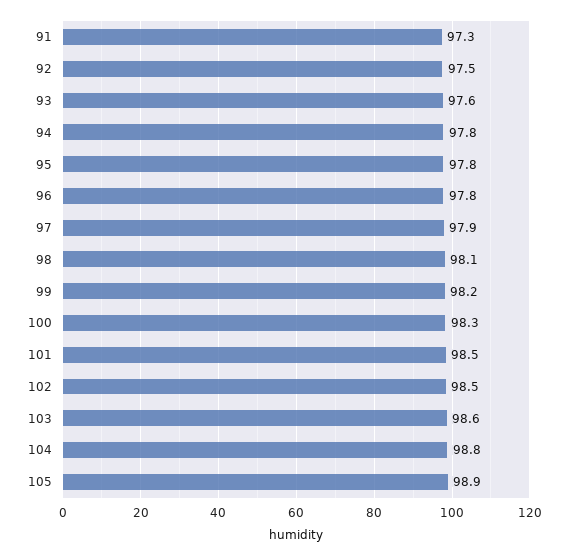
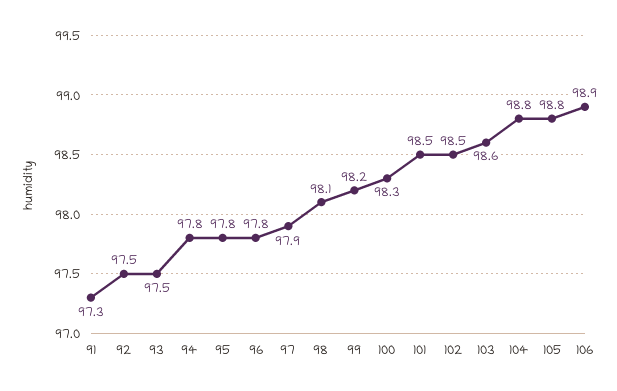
93: 97.6 -> 97.5
105: 98.9 -> 98.8
106: none -> 98.9

